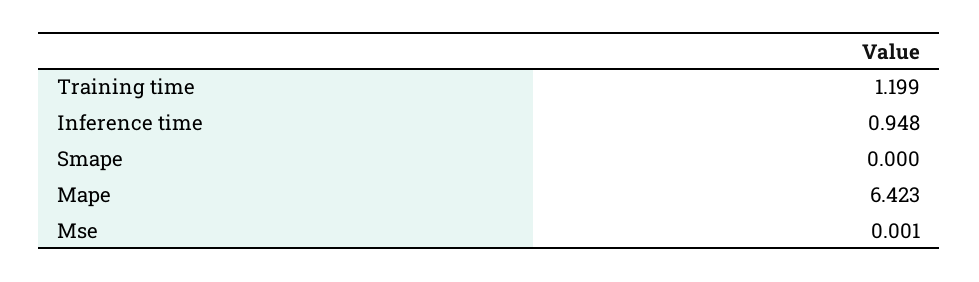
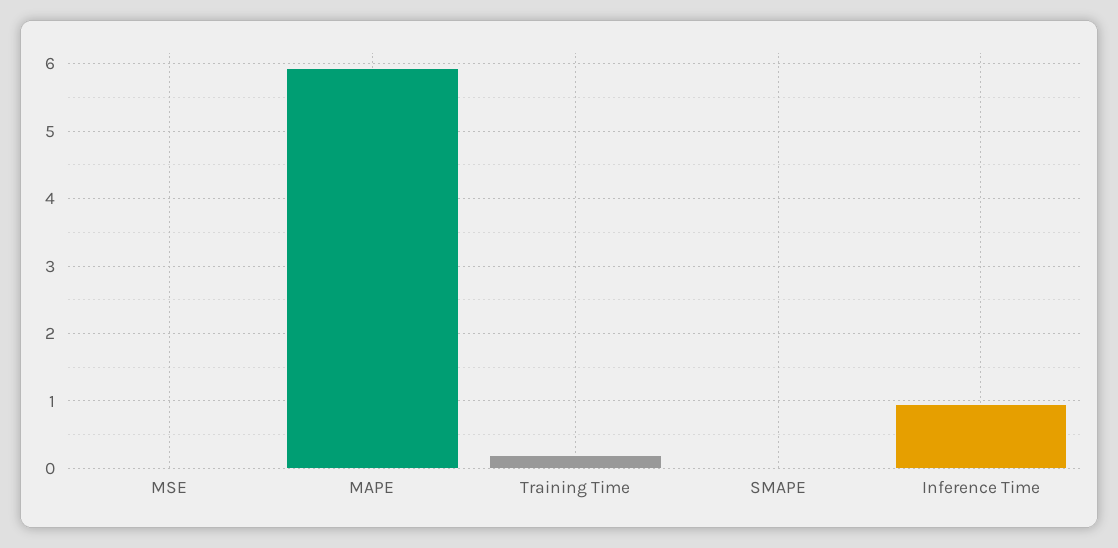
Training time: 1.199 -> 0.2
Mape: 6.423 -> 5.9

